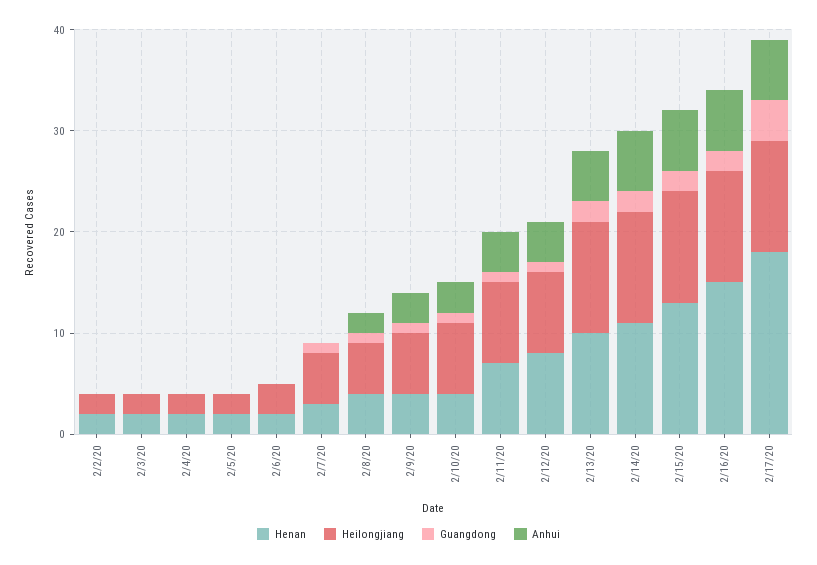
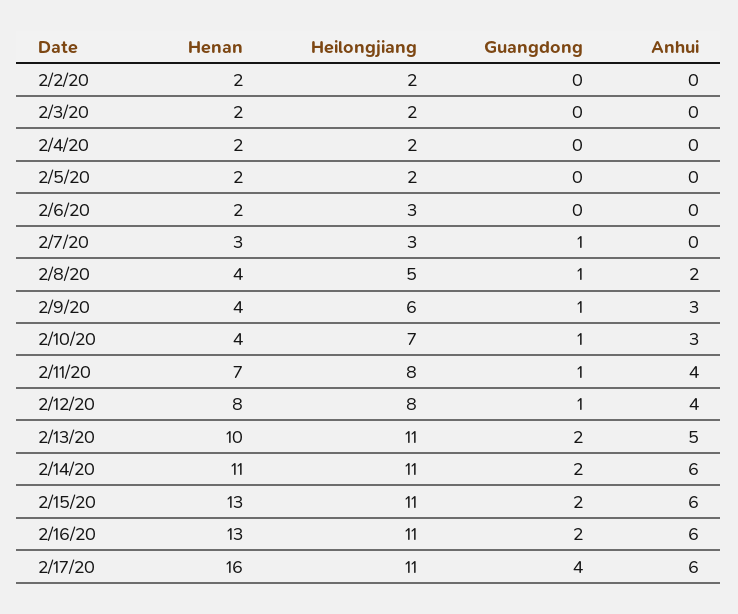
Heilongjiang, 2/7/20: 5 -> 3
Henan, 2/16/20: 15 -> 13
Henan, 2/17/20: 18 -> 16

